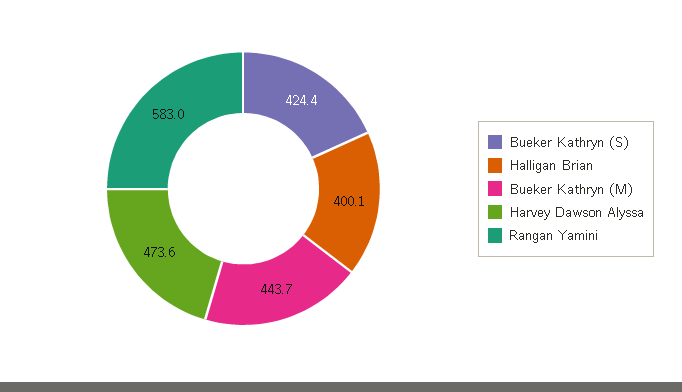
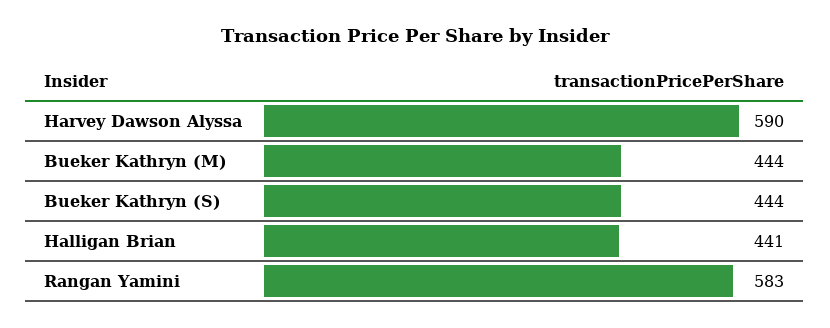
Bueker Kathryn (S): 424.4 -> 444
Halligan Brian: 400.1 -> 441
Harvey Dawson Alyssa: 473.6 -> 590

